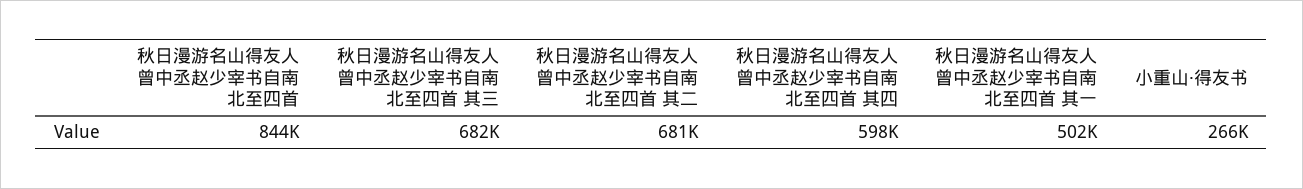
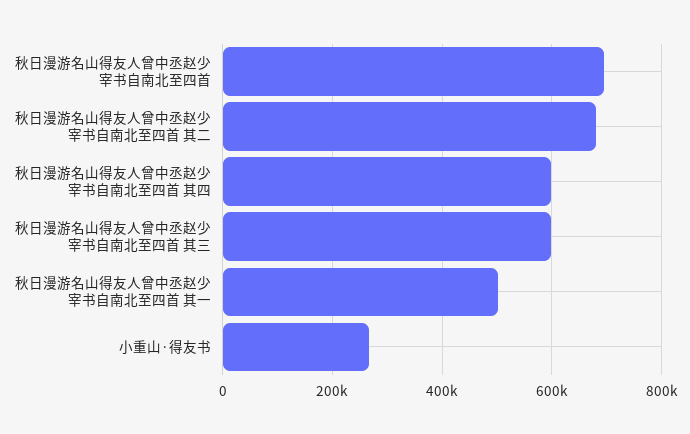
秋日漫游名山得友人曾中丞赵少宰书自南北至四首: 844000 -> 700000
秋日漫游名山得友人曾中丞赵少宰书自南北至四首 其三: 682000 -> 600000

